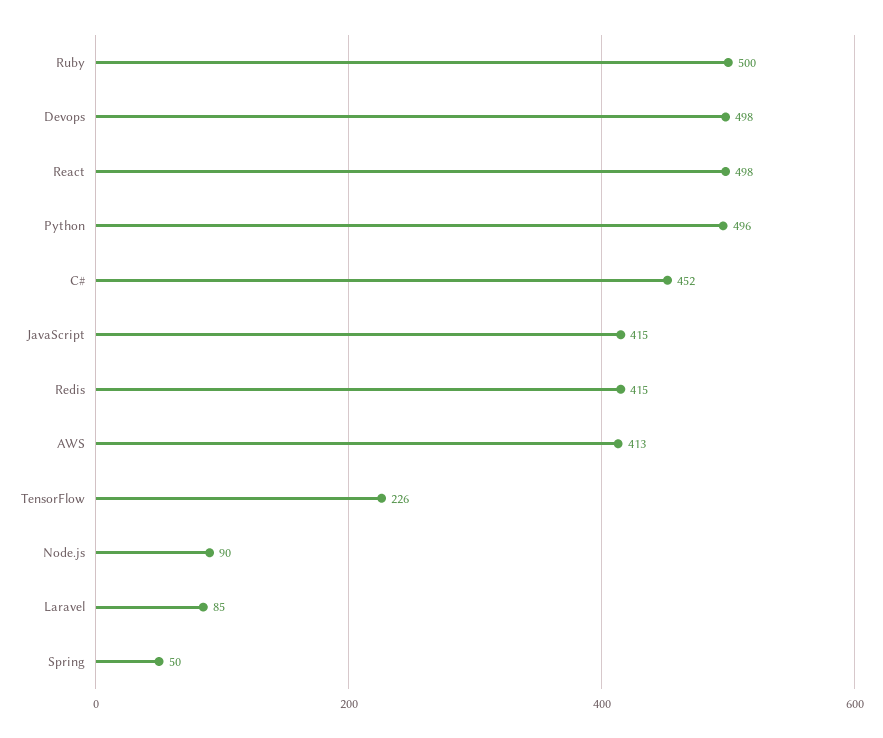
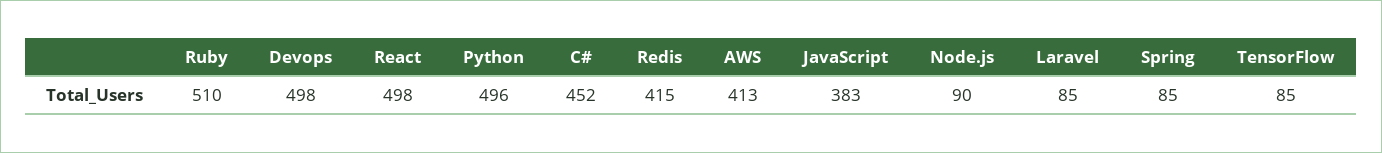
Ruby: 500 -> 510
JavaScript: 415 -> 383
TensorFlow: 226 -> 85
Spring: 50 -> 85

